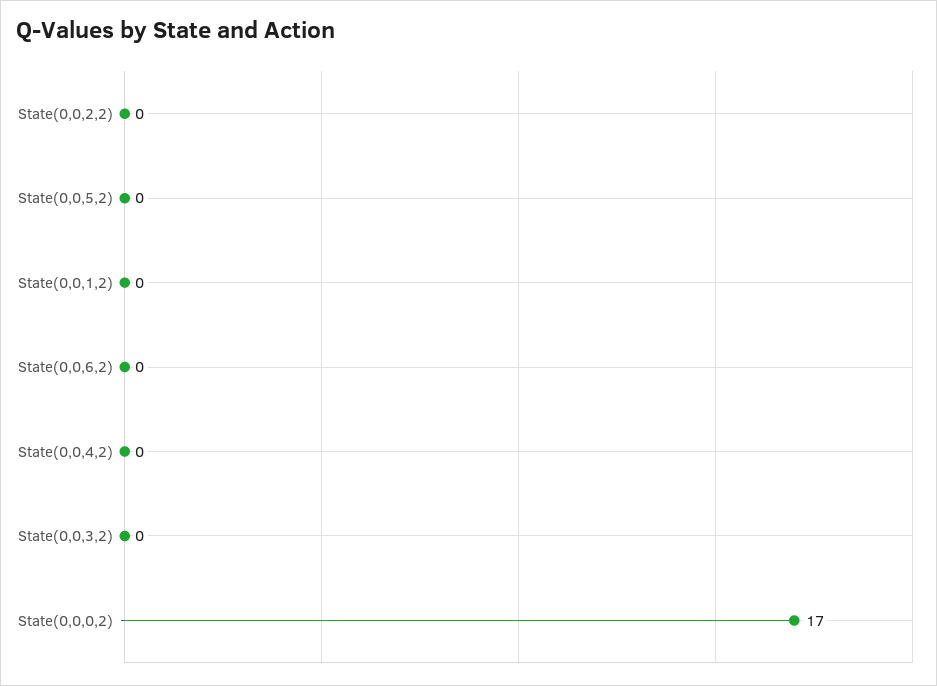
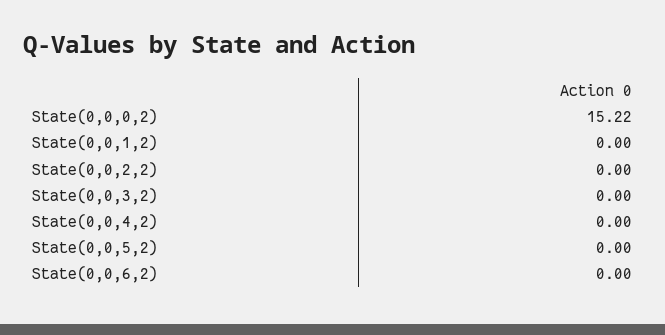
State(0,0,0,2): 17 -> 15.22

